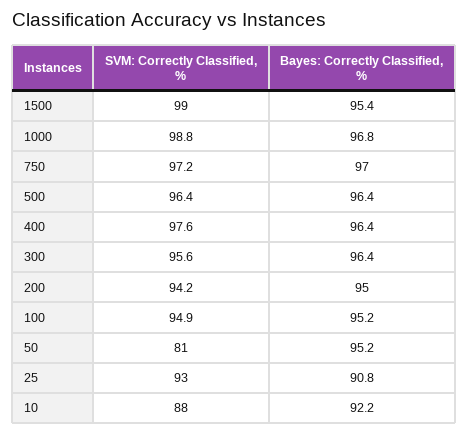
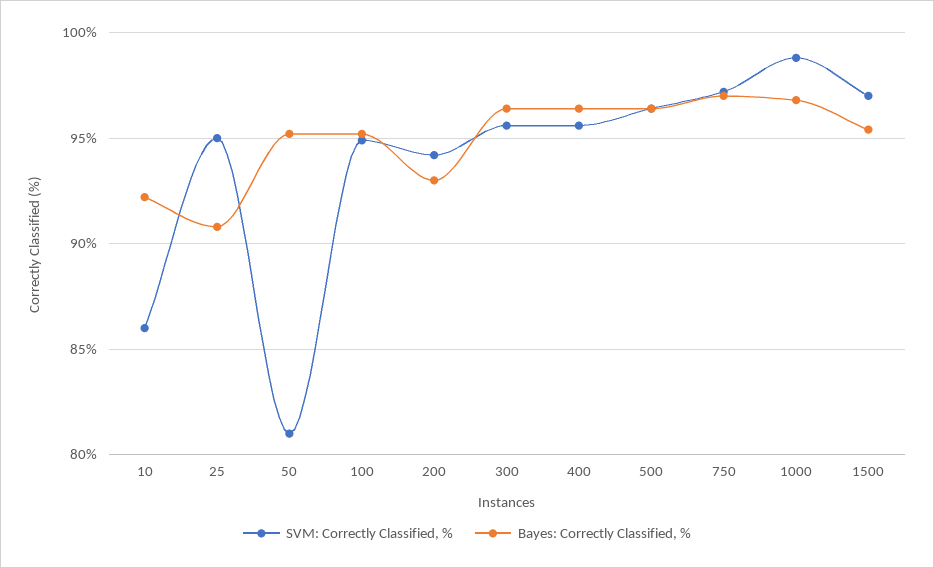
SVM: Correctly Classified, %, 1500: 99 -> 97
SVM: Correctly Classified, %, 400: 97.6 -> 95.5
Bayes: Correctly Classified, %, 200: 95 -> 93
SVM: Correctly Classified, %, 25: 93 -> 95
SVM: Correctly Classified, %, 10: 88 -> 86

